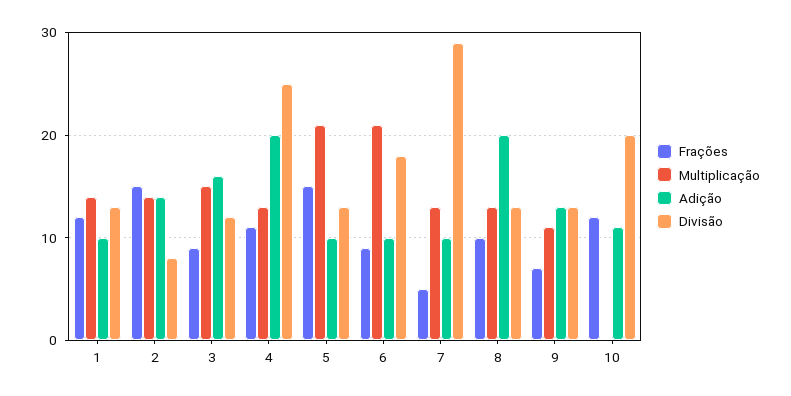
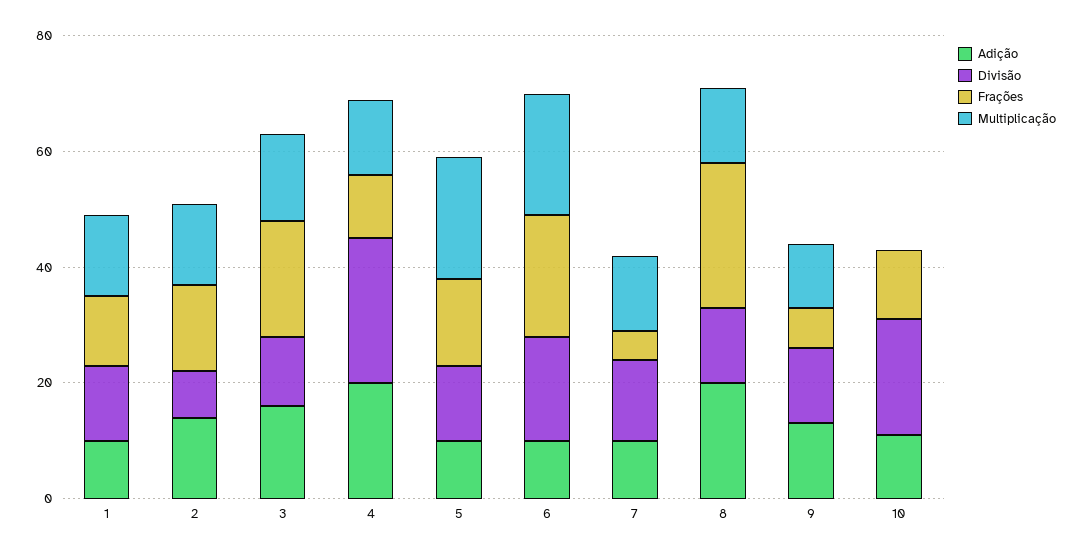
Frações, 3: 9 -> 20
Frações, 6: 9 -> 20
Divisão, 7: 29 -> 15
Frações, 8: 10 -> 25

